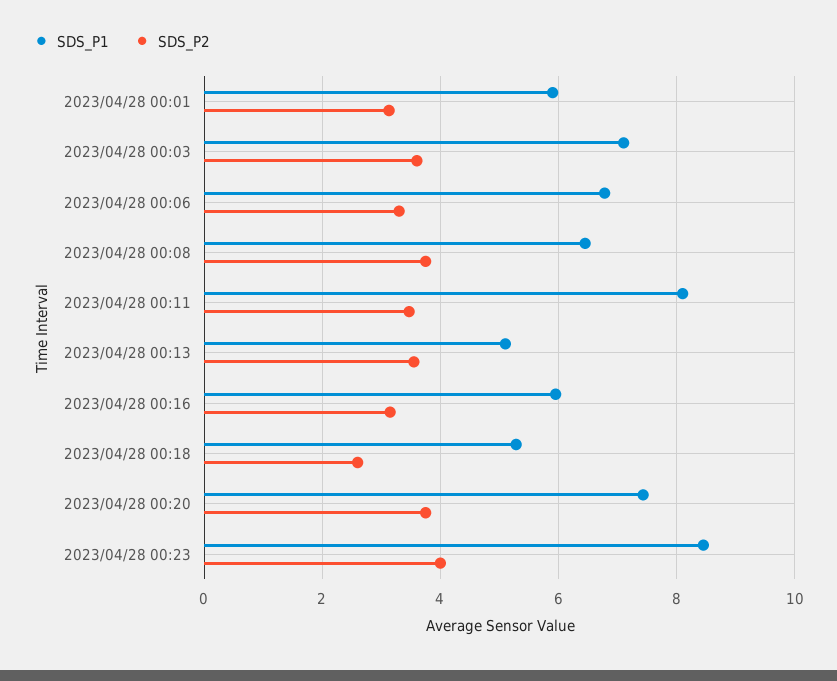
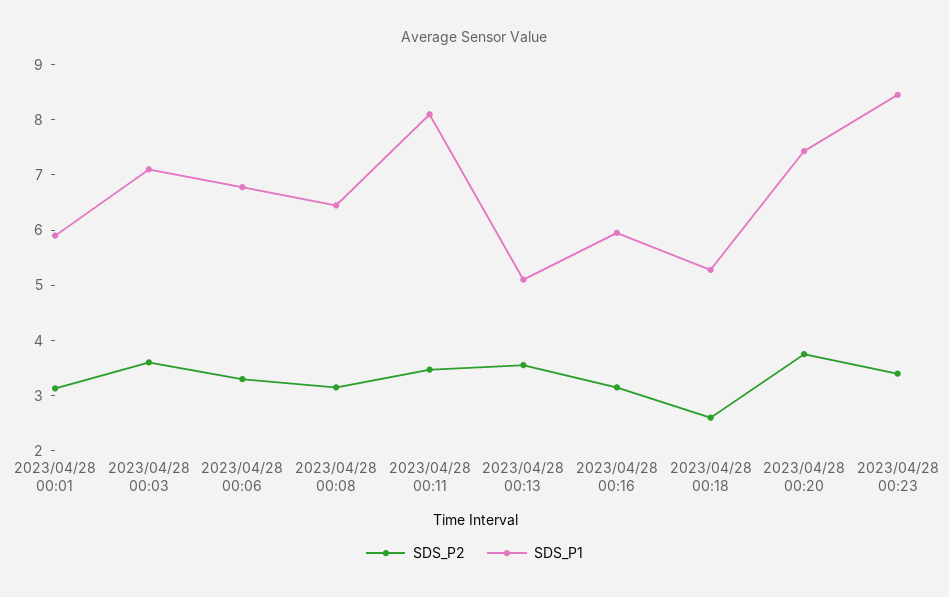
SDS_P2, 2023/04/28 00:08: 3.8 -> 3.2
SDS_P2, 2023/04/28 00:23: 4 -> 3.4

